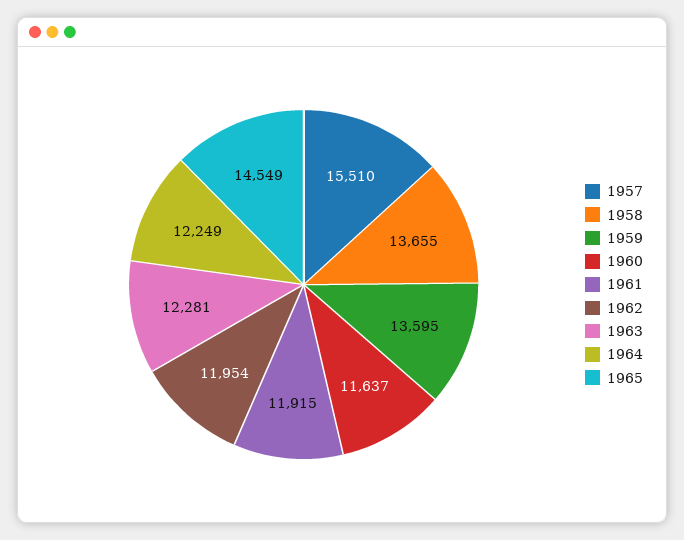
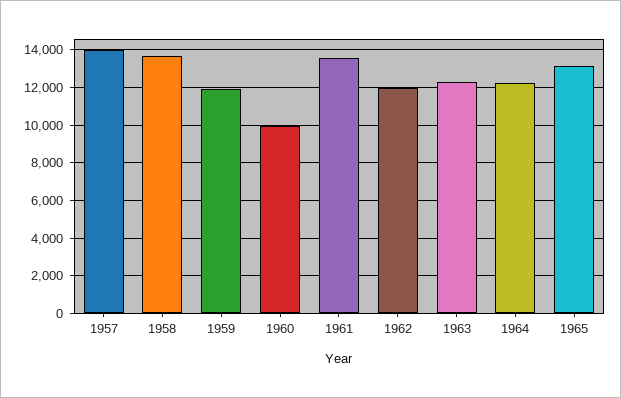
1957: 15510 -> 14000
1959: 13595 -> 12000
1960: 11637 -> 10000
1961: 11915 -> 13500
1965: 14549 -> 13000

